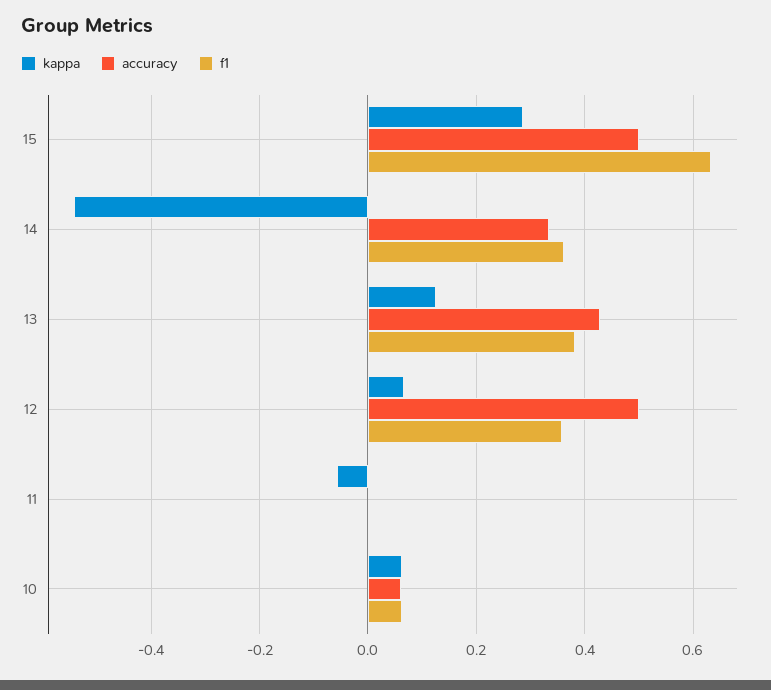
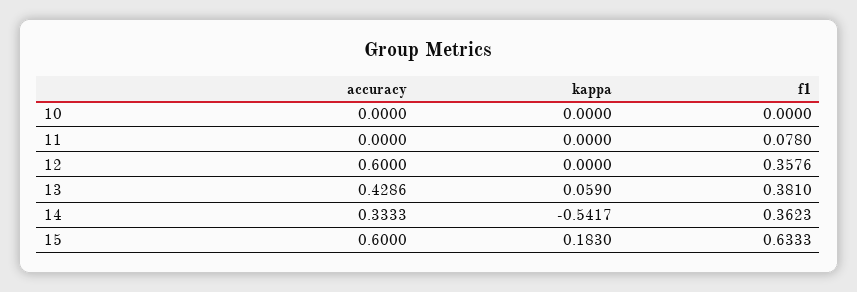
kappa, 15: 0.28 -> 0.183
accuracy, 15: 0.5 -> 0.6
kappa, 13: 0.12 -> 0.059
kappa, 12: 0.06 -> 0
accuracy, 12: 0.5 -> 0.6
kappa, 11: -0.06 -> 0
f1, 11: 0 -> 0.078
kappa, 10: 0.06 -> 0
accuracy, 10: 0.06 -> 0
f1, 10: 0.06 -> 0

